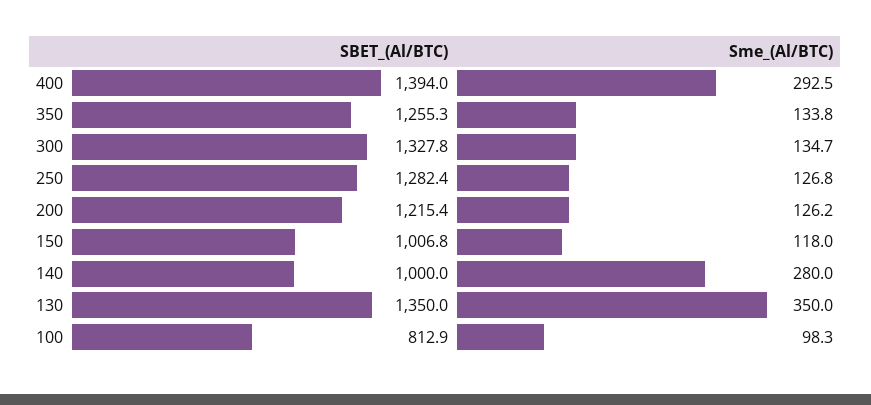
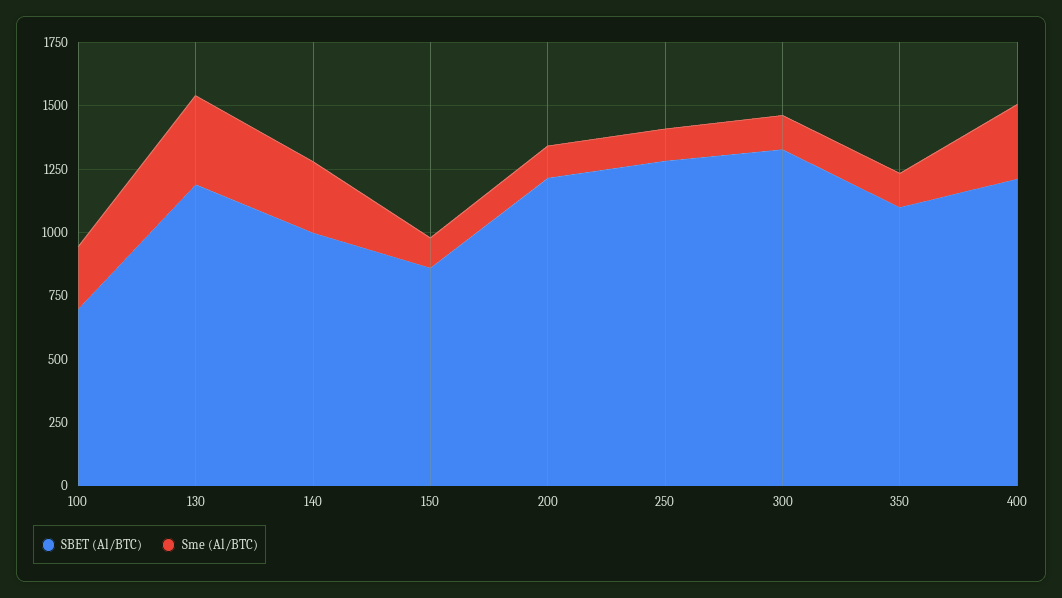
SBET_(Al/BTC), 400: 1394 -> 1200
SBET_(Al/BTC), 350: 1255.3 -> 1100
SBET_(Al/BTC), 150: 1006.8 -> 850
SBET_(Al/BTC), 130: 1350 -> 1200
SBET_(Al/BTC), 100: 812.9 -> 700
Sme_(Al/BTC), 100: 98.3 -> 250

